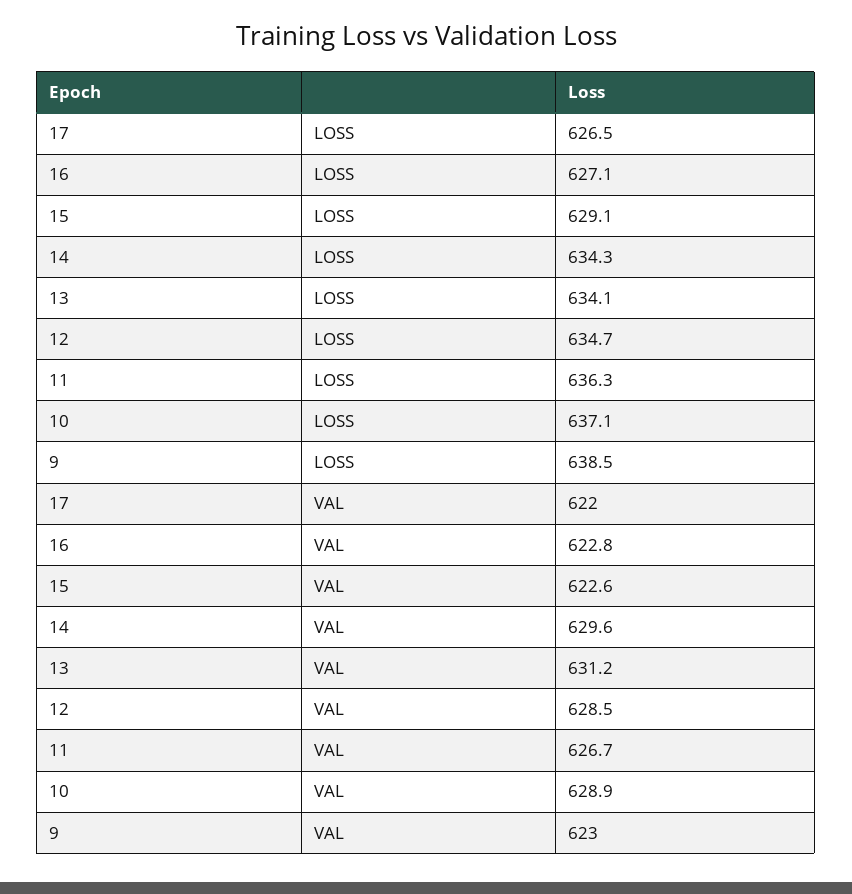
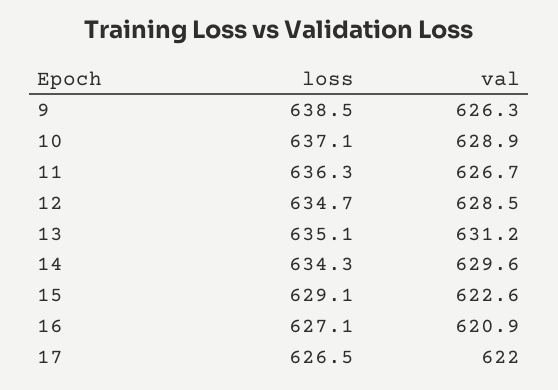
13, LOSS: 634.1 -> 635.1
16, VAL: 622.8 -> 620.9
9, VAL: 623 -> 626.3

